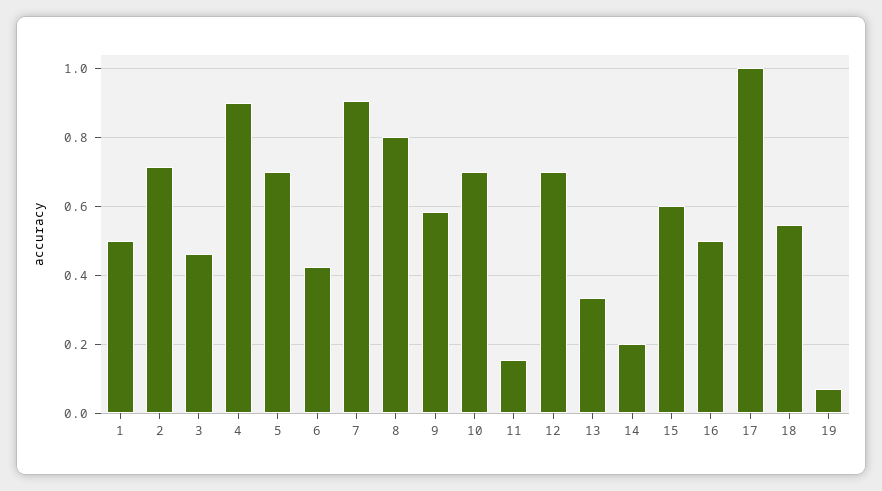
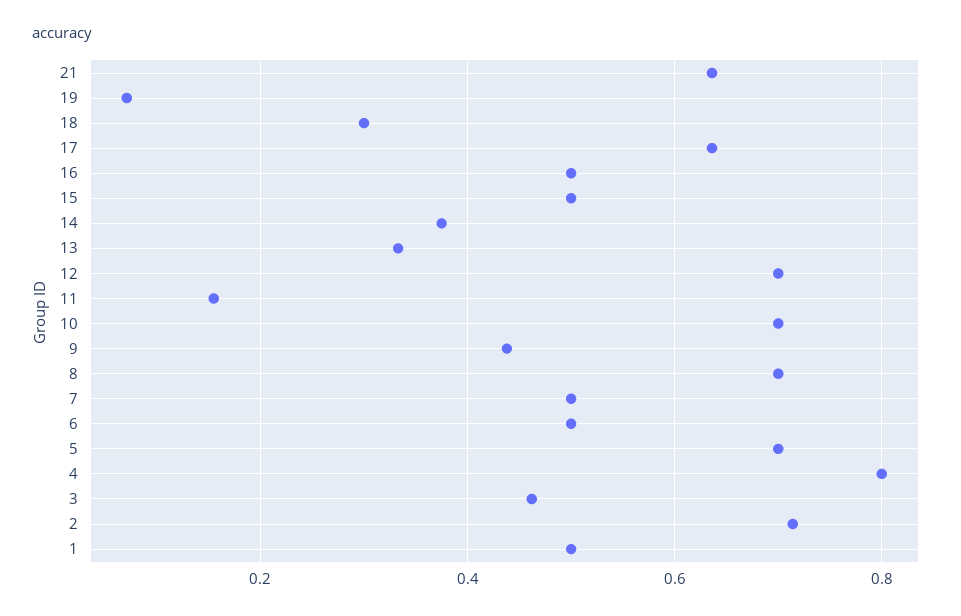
4: 0.9 -> 0.8
6: 0.42 -> 0.5
7: 0.9 -> 0.5
8: 0.8 -> 0.7
9: 0.58 -> 0.44
14: 0.2 -> 0.38
15: 0.6 -> 0.5
17: 1 -> 0.64
18: 0.54 -> 0.3
21: none -> 0.64

